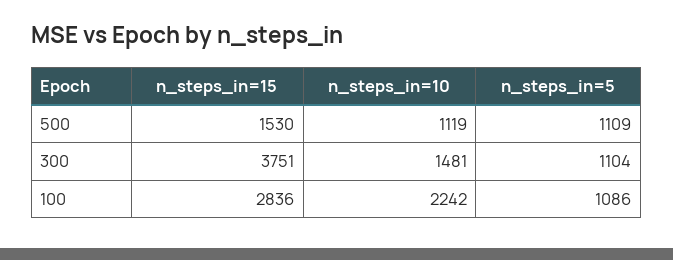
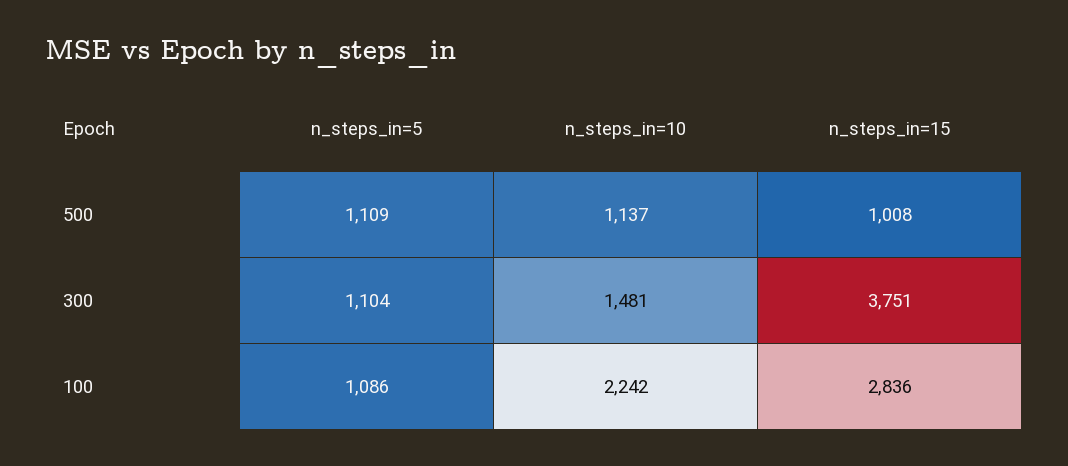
n_steps_in=15, 500: 1530 -> 1008
n_steps_in=10, 500: 1119 -> 1137

